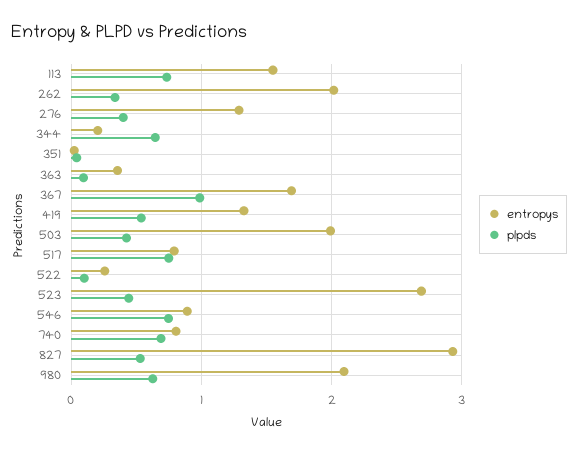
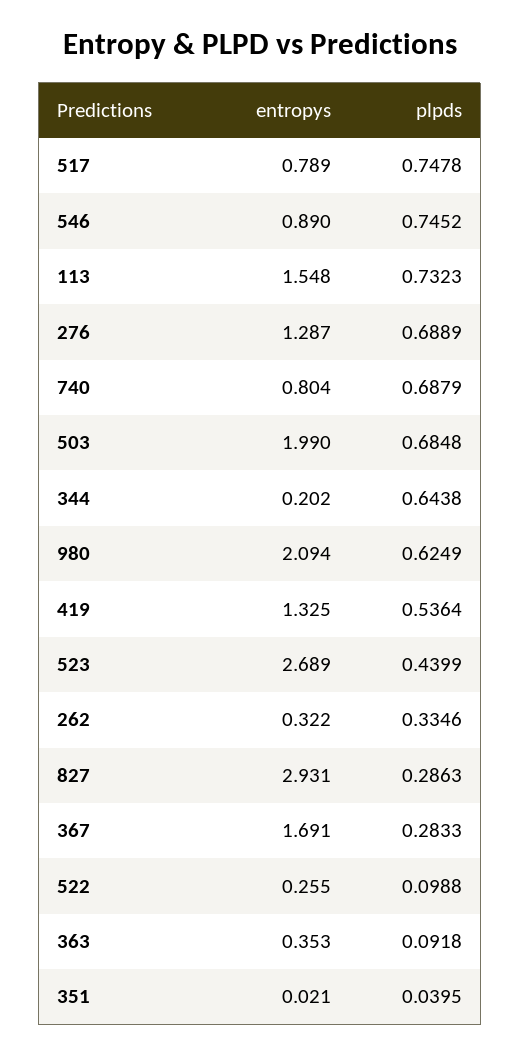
entropys, 262: 2 -> 0.322
plpds, 276: 0.4 -> 0.6889
plpds, 367: 1 -> 0.2833
plpds, 503: 0.4 -> 0.6848
plpds, 827: 0.5 -> 0.2863

